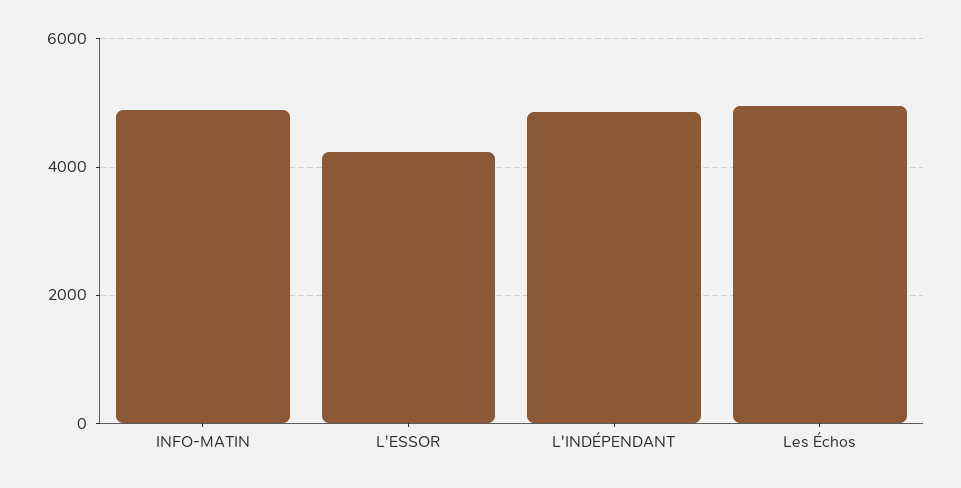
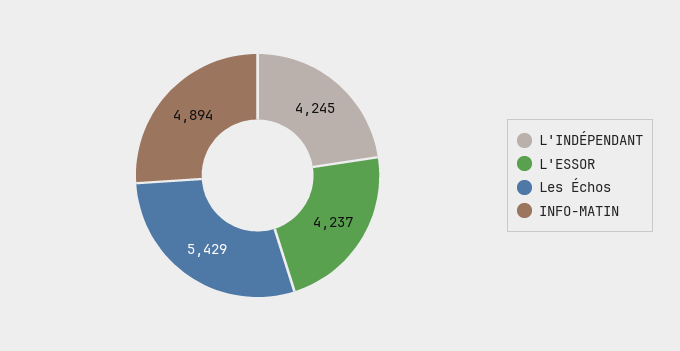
L'INDÉPENDANT: 4800 -> 4245
Les Échos: 5000 -> 5429

